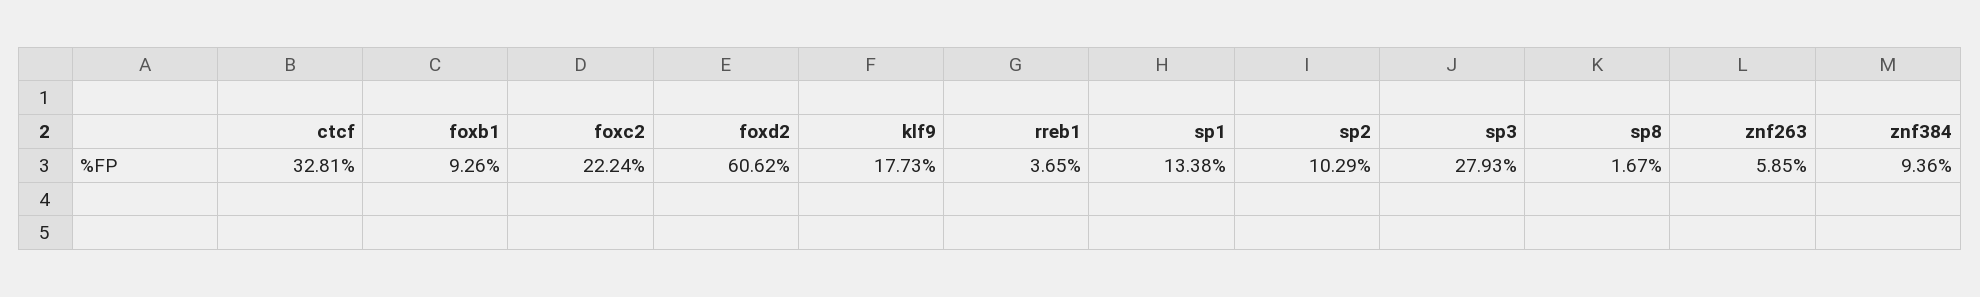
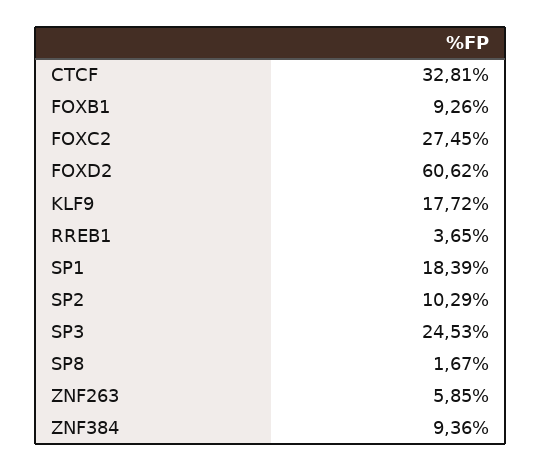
foxc2: 22.24 -> 27.45
klf9: 17.73 -> 17.72
sp1: 13.38 -> 18.39
sp3: 27.93 -> 24.53

